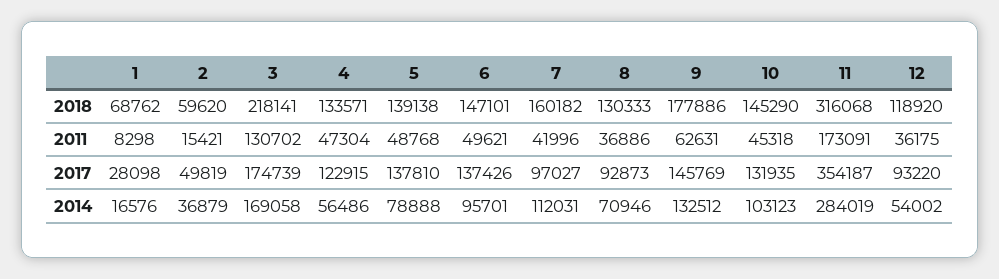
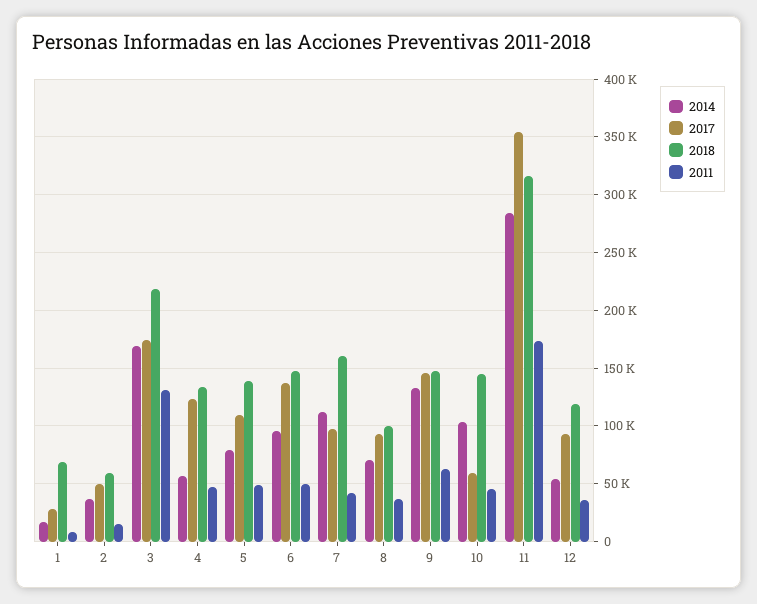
2018, 8: 130333 -> 100000
2018, 9: 177886 -> 150000
2017, 5: 137810 -> 110000
2017, 10: 131935 -> 60000

